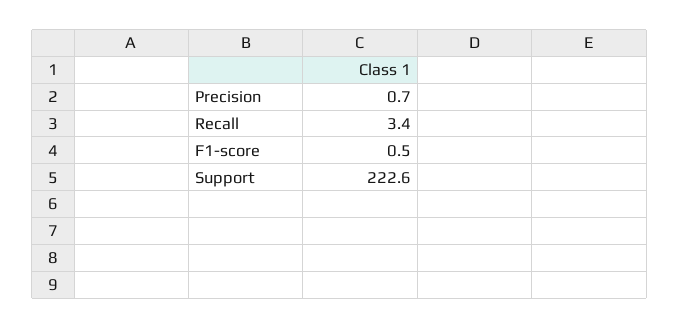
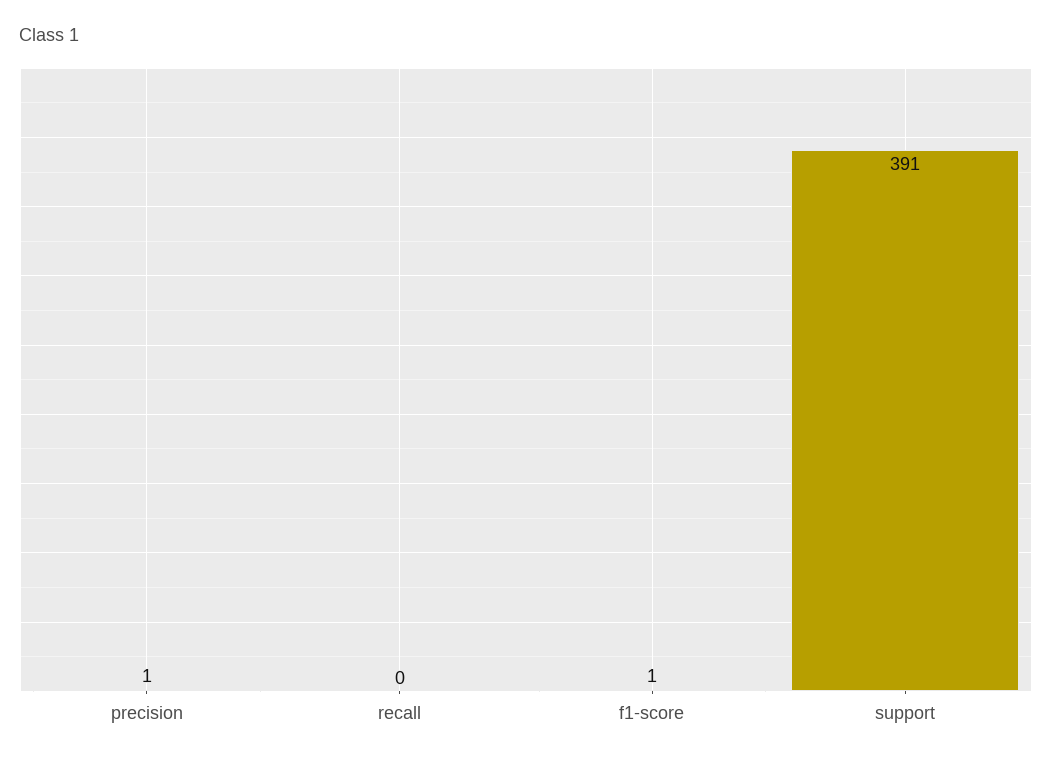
Recall: 3.4 -> 0
Support: 222.6 -> 391

